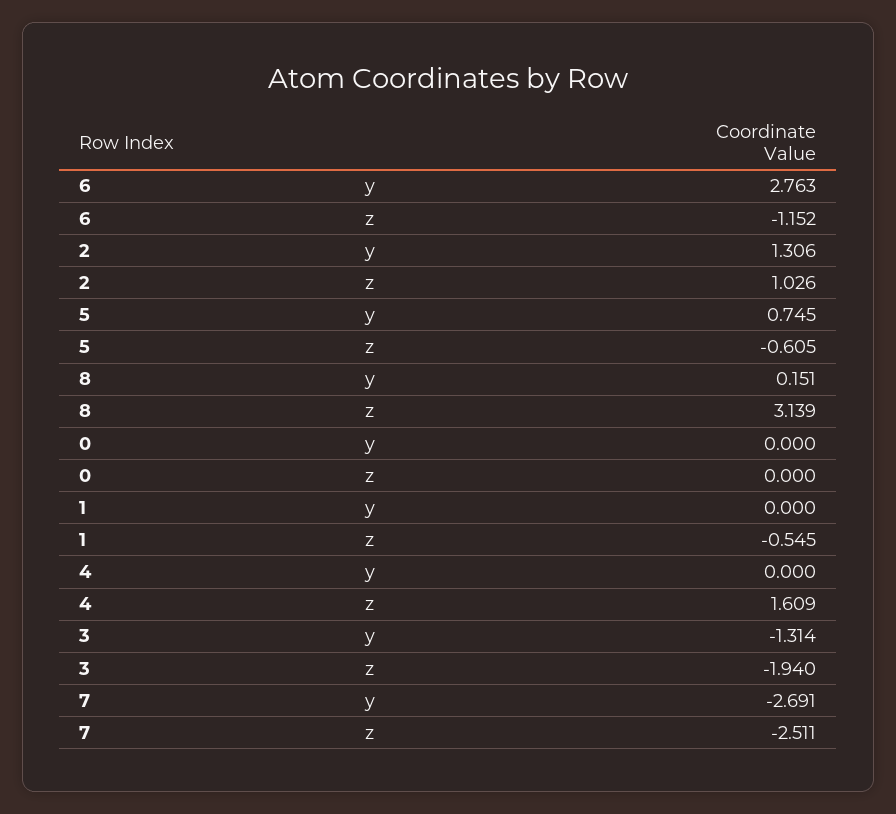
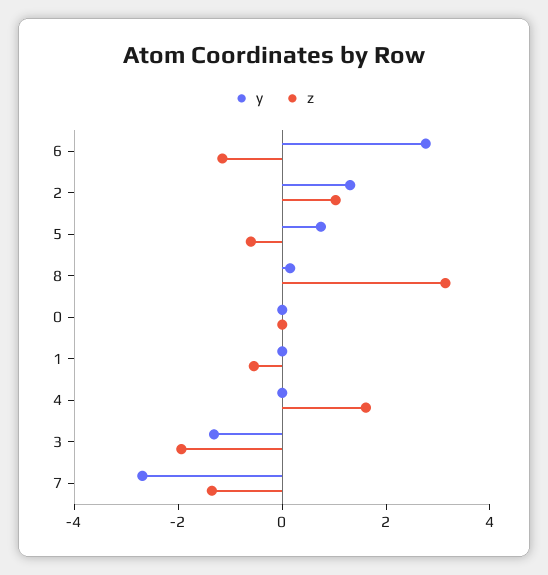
z, 7: -2.511 -> -1.5

